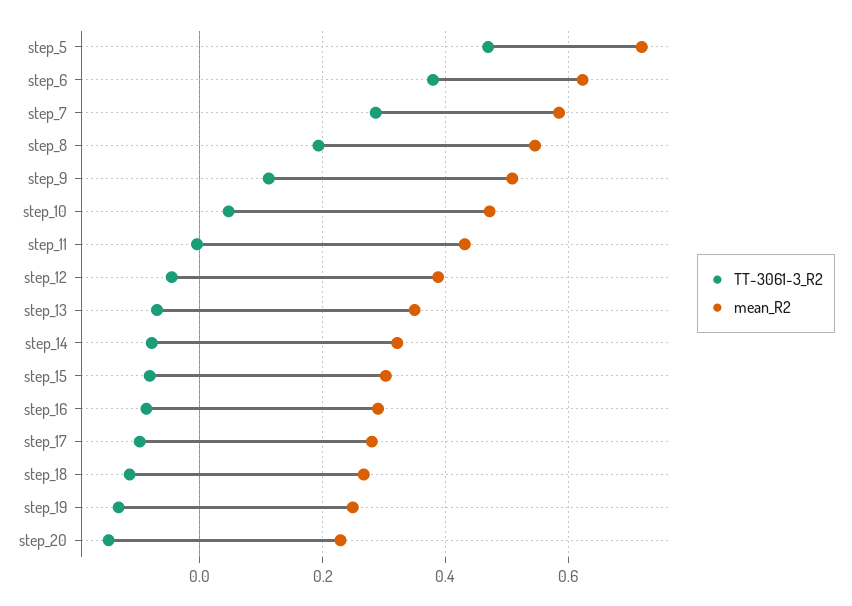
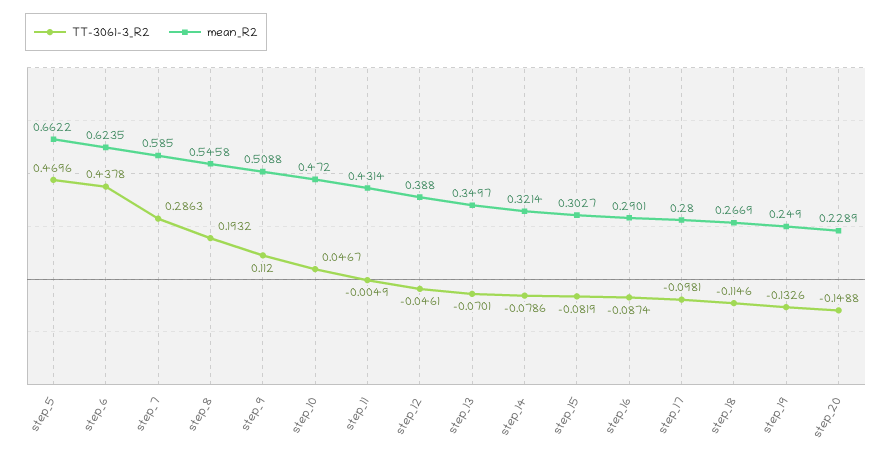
mean_R2, step_5: 0.72 -> 0.6622
TT-3061-3_R2, step_6: 0.38 -> 0.4378

